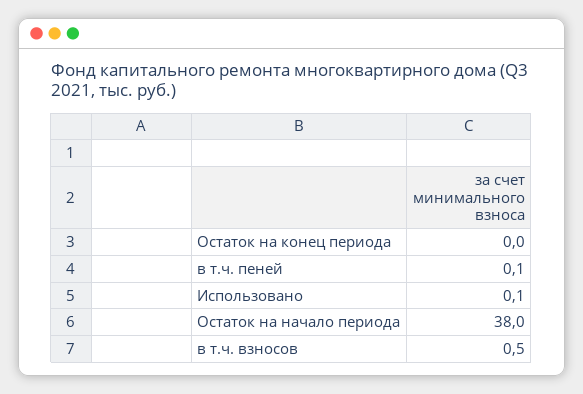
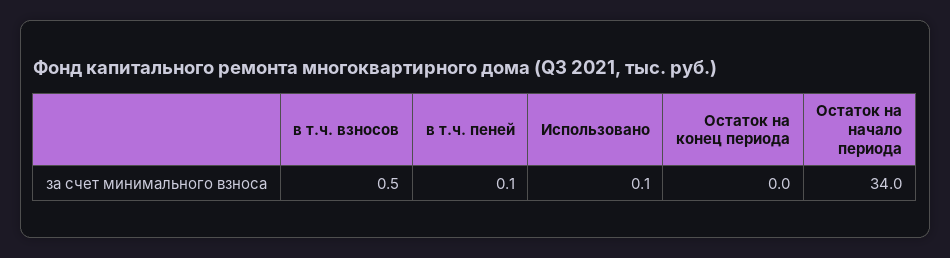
Остаток на начало периода: 38 -> 34

